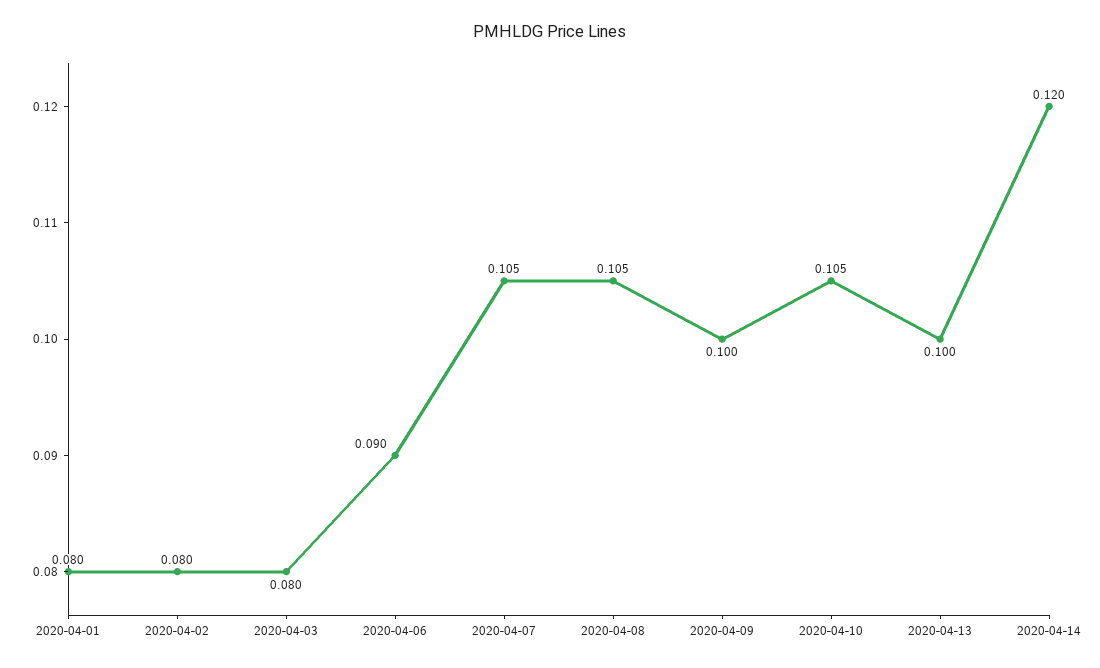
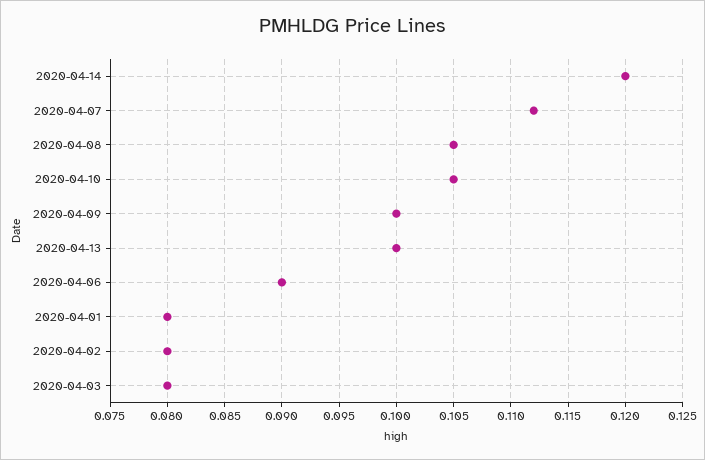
2020-04-07: 0.105 -> 0.112

